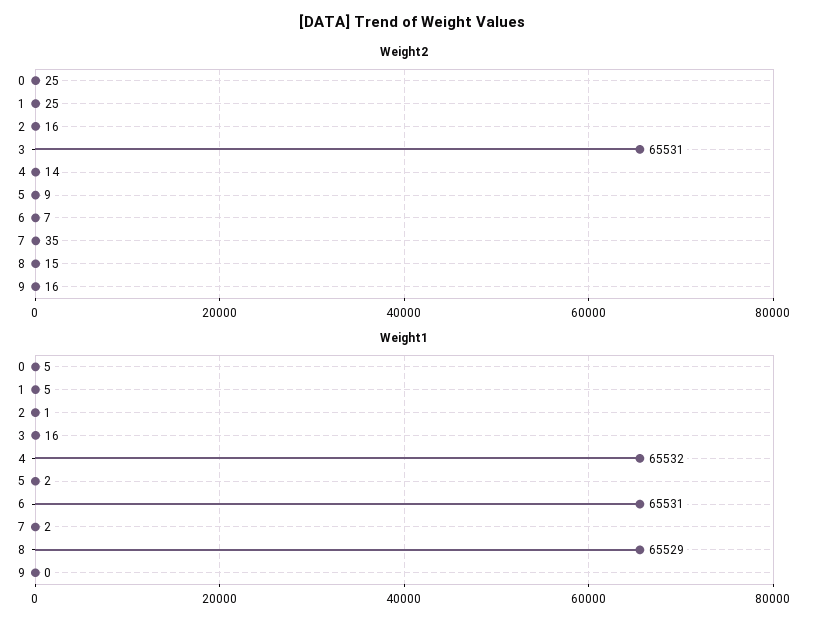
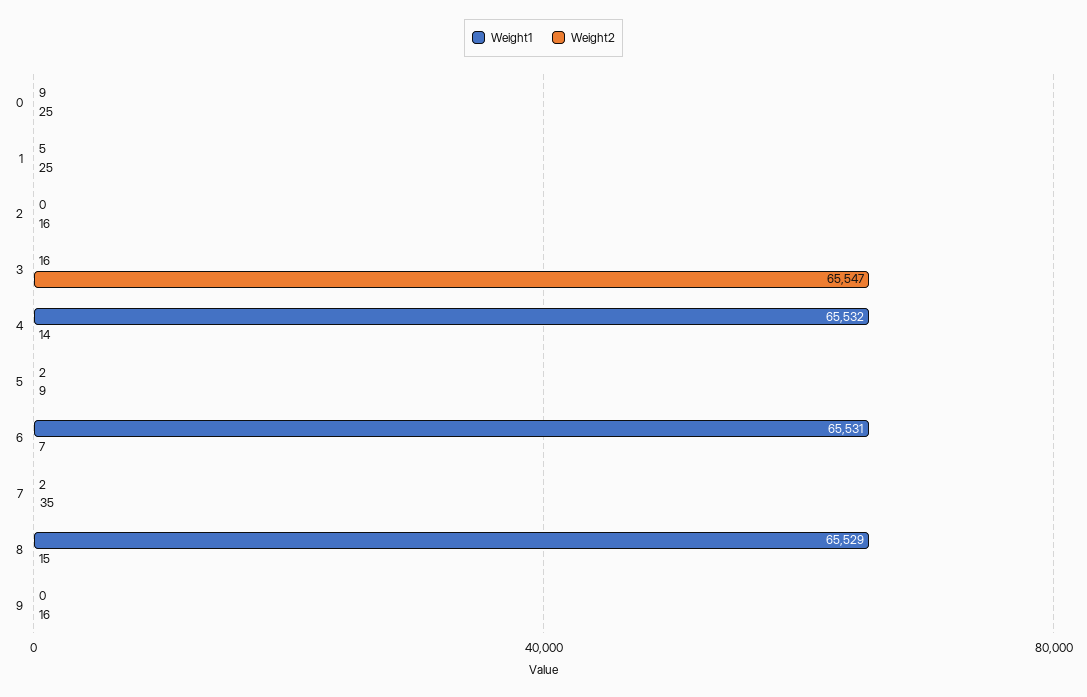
Weight2, 3: 65531 -> 65547
Weight1, 0: 5 -> 9
Weight1, 2: 1 -> 0

